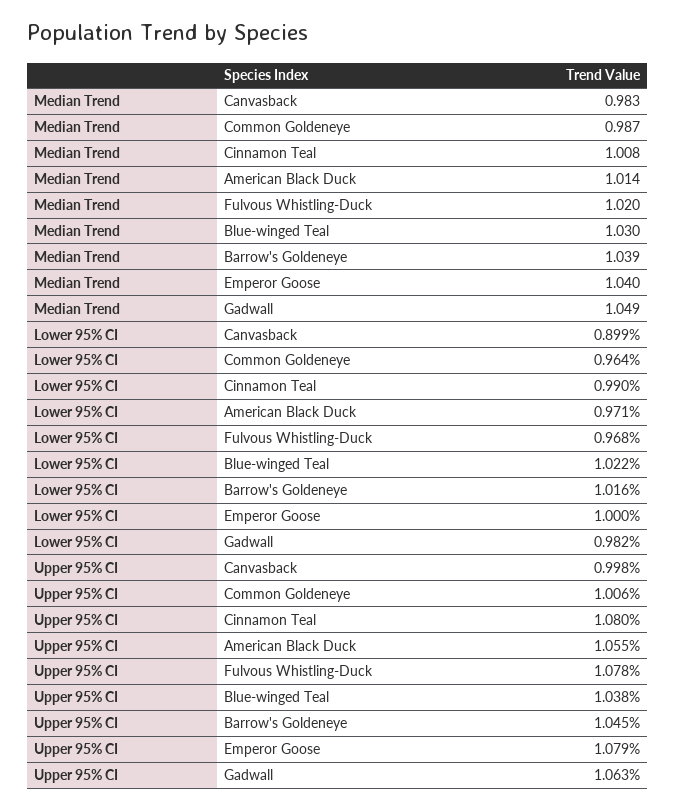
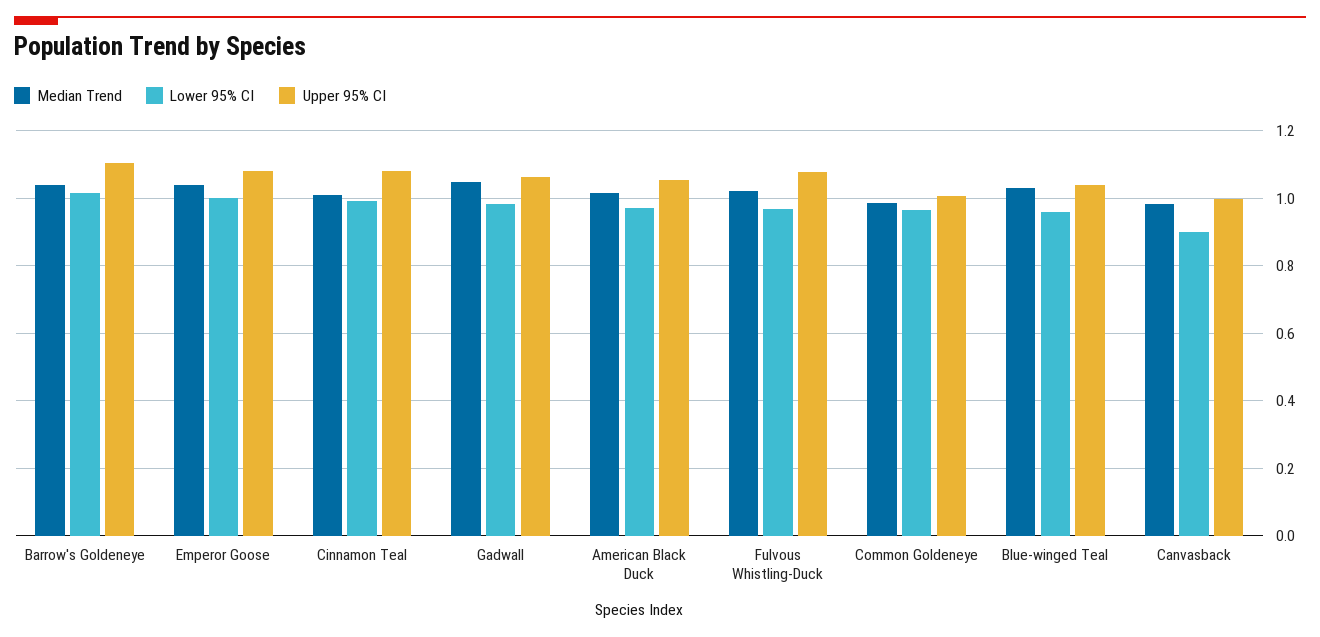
Lower 95% CI, Blue-winged Teal: 1.022 -> 0.96
Upper 95% CI, Barrow's Goldeneye: 1.045 -> 1.1

